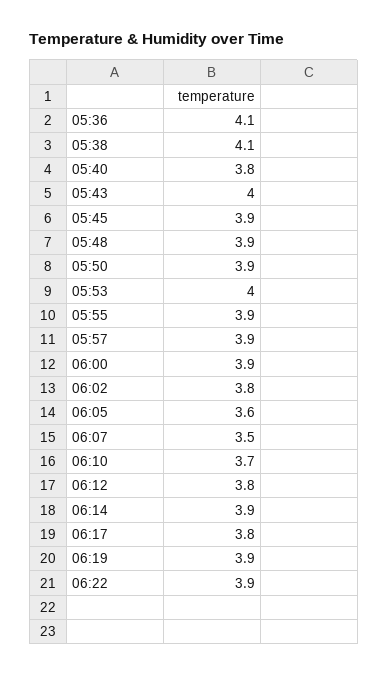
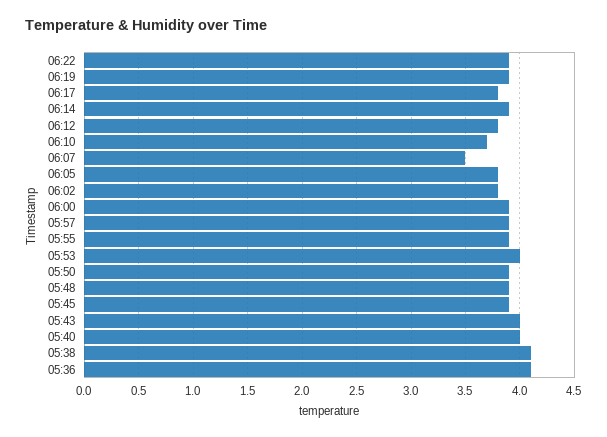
05:40: 3.8 -> 4
06:05: 3.6 -> 3.8

